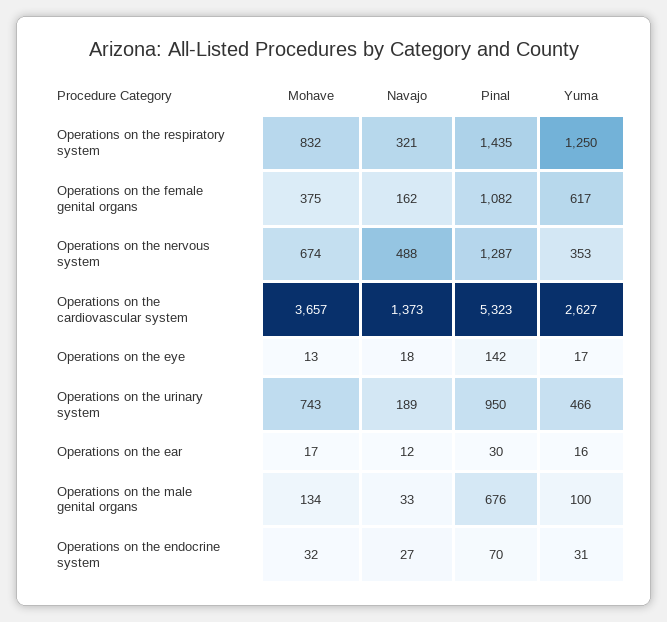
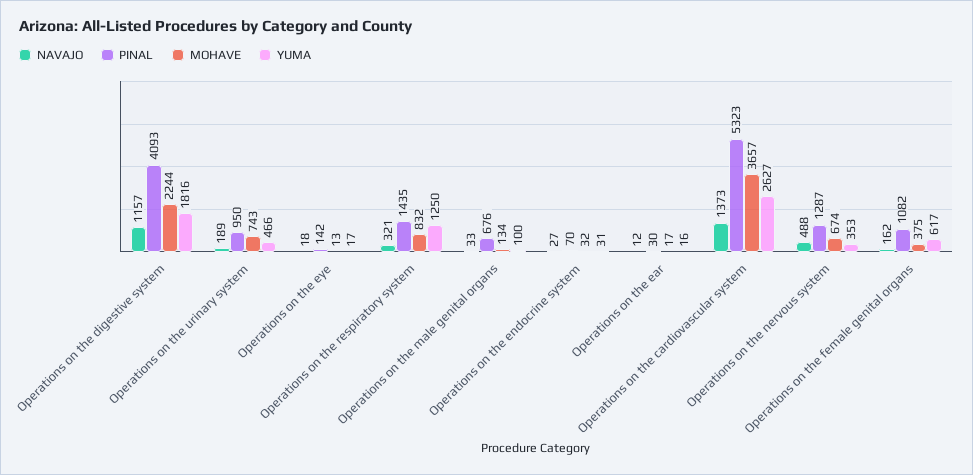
Navajo, Operations on the digestive system: none -> 1157
Pinal, Operations on the digestive system: none -> 4093
Mohave, Operations on the digestive system: none -> 2244
Yuma, Operations on the digestive system: none -> 1816

